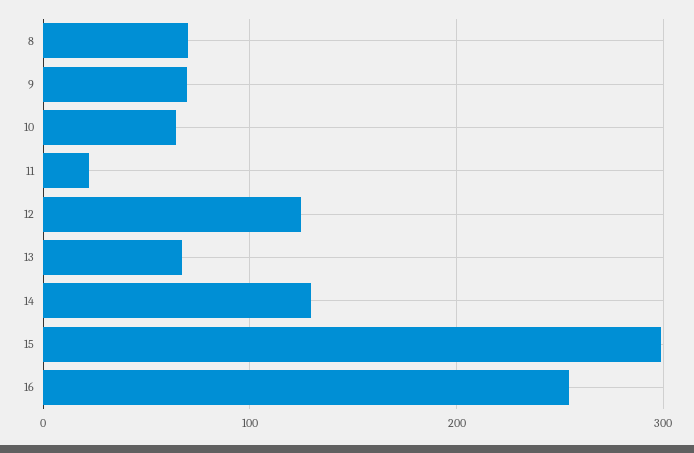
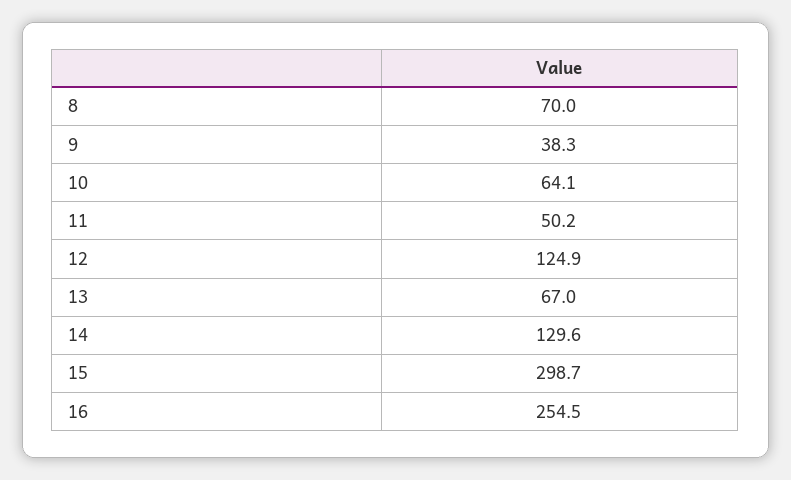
9: 70 -> 38.3
11: 20 -> 50.2

